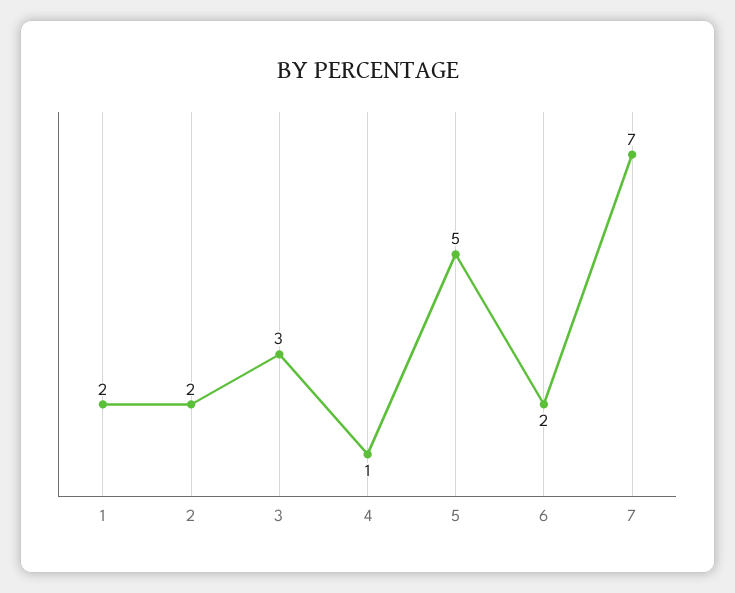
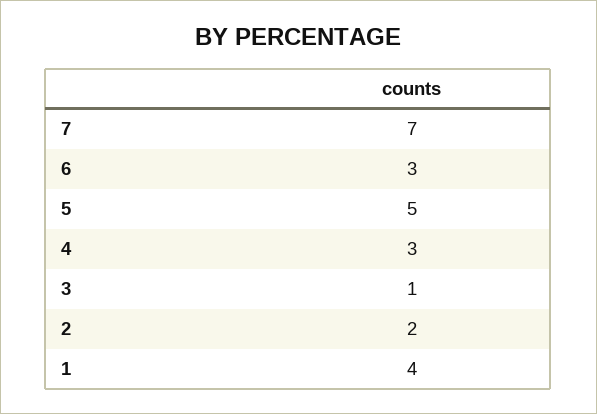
1: 2 -> 4
3: 3 -> 1
4: 1 -> 3
6: 2 -> 3

